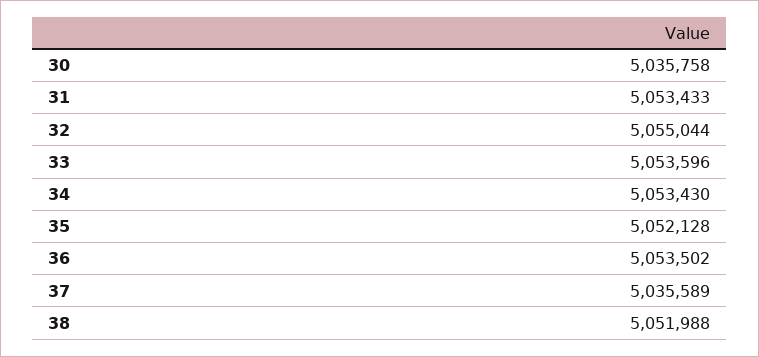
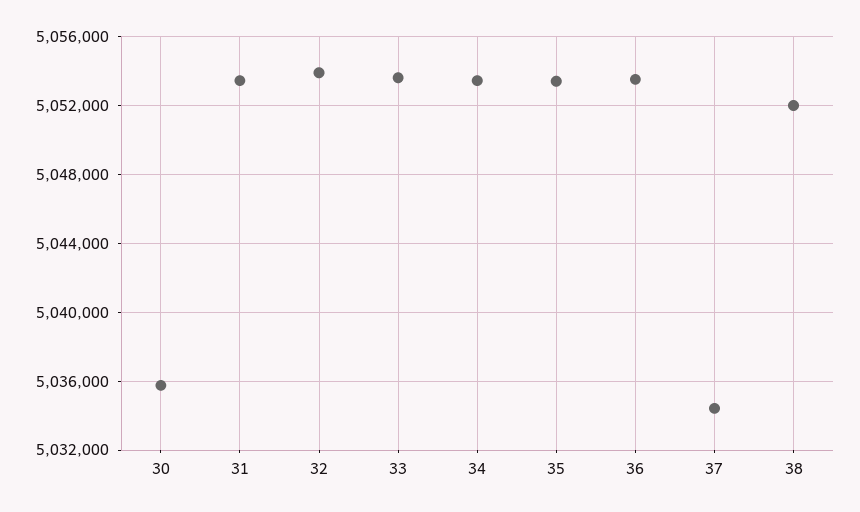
32: 5055044 -> 5054000
35: 5052128 -> 5053500
37: 5035589 -> 5034500

